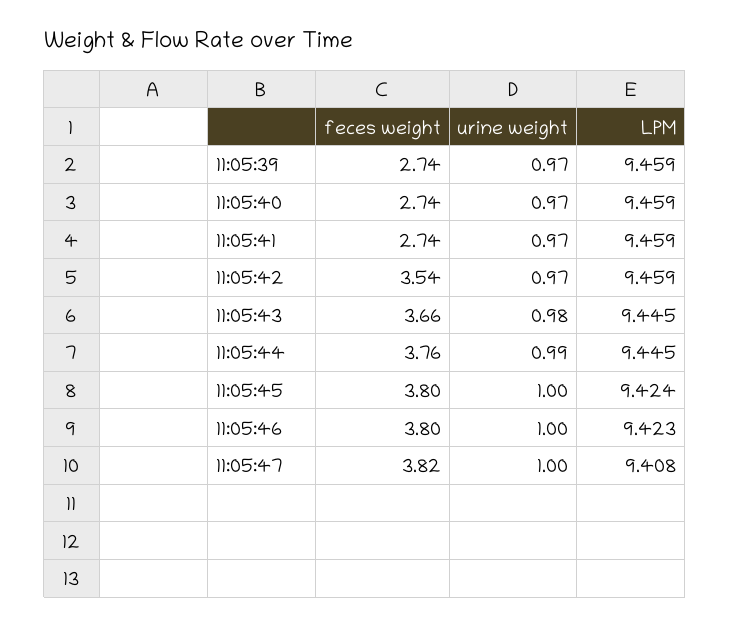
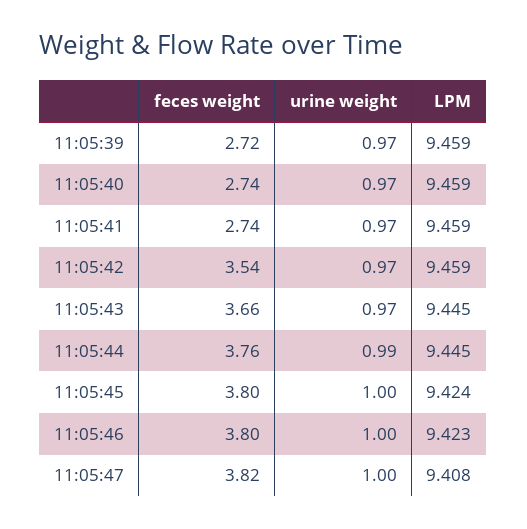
feces weight, 11:05:39: 2.74 -> 2.72
urine weight, 11:05:43: 0.98 -> 0.97

